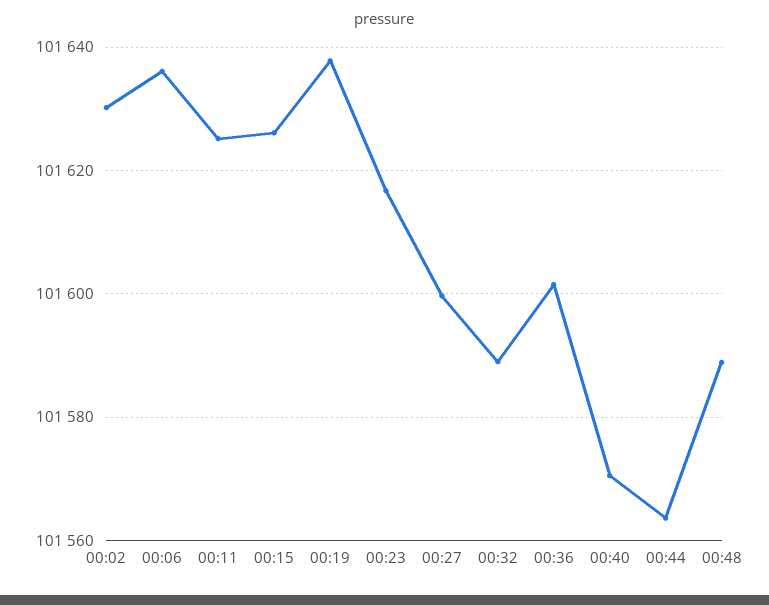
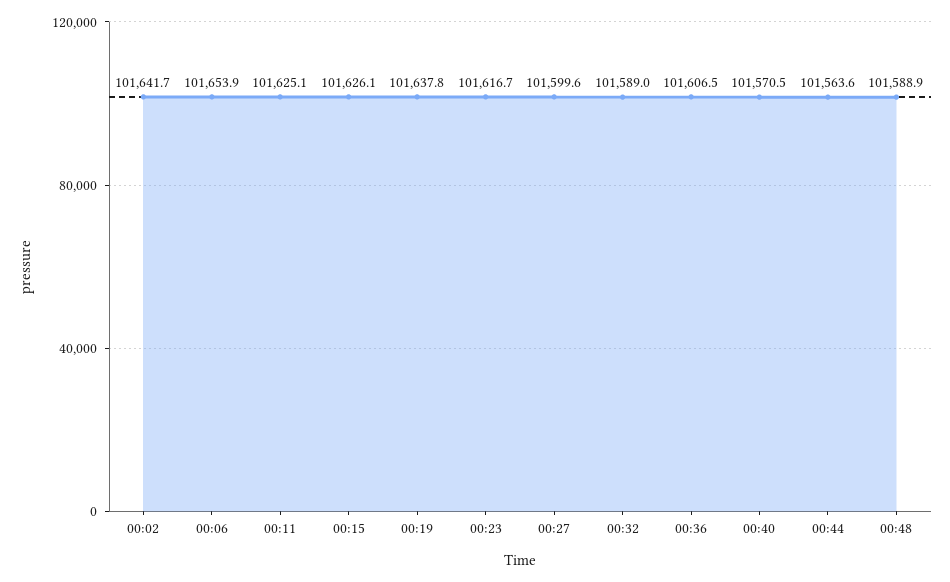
00:02: 101630 -> 101641.7
00:06: 101636 -> 101653.9
00:36: 101602 -> 101606.5

